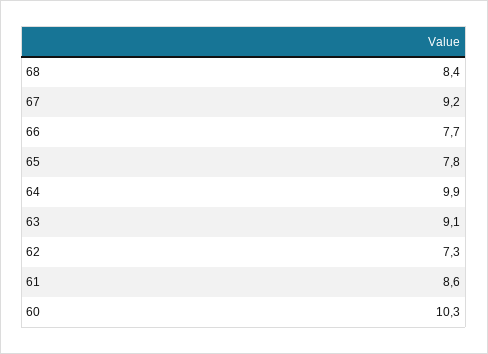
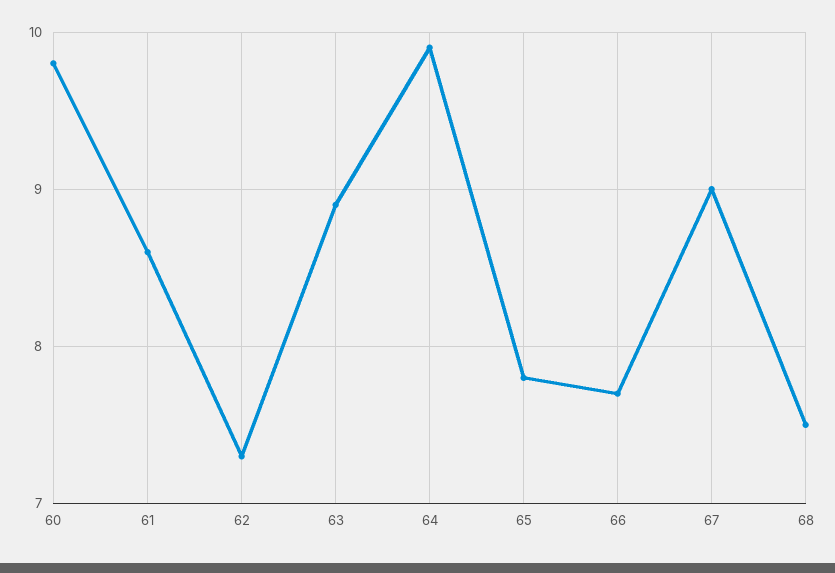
68: 8.4 -> 7.5
67: 9.2 -> 9
63: 9.1 -> 8.9
60: 10.3 -> 9.8

